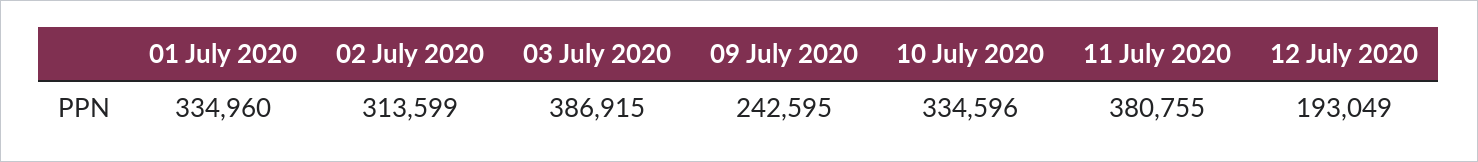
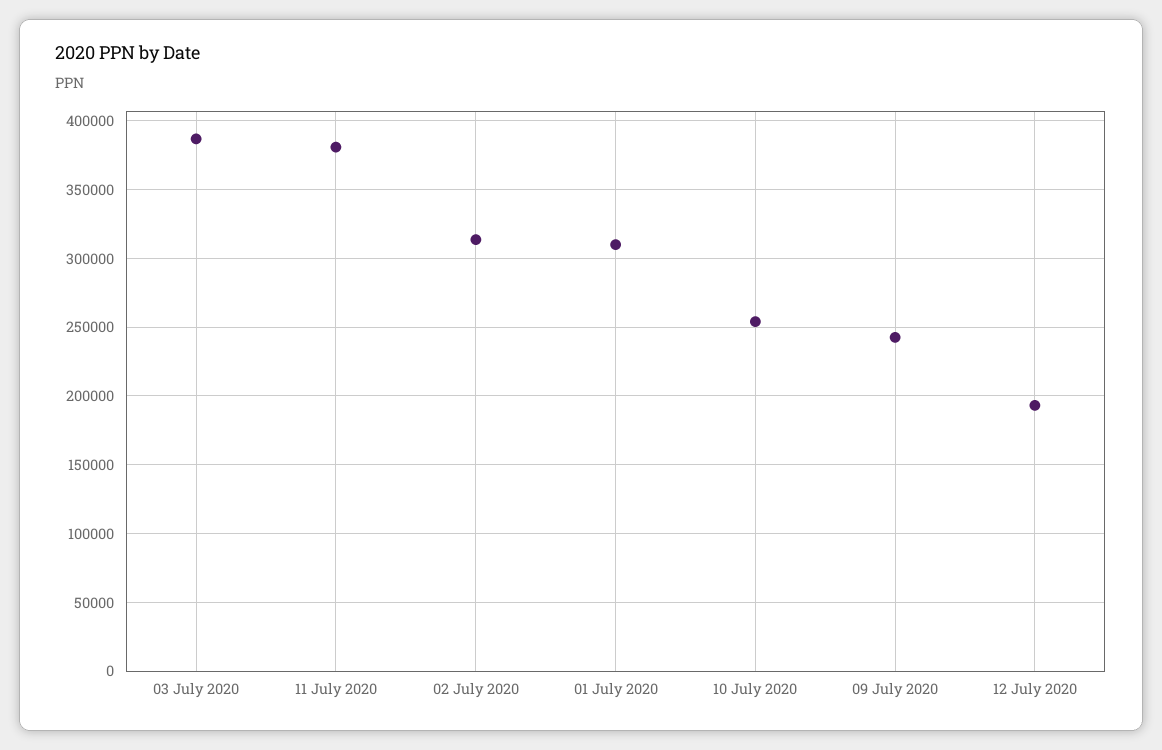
01 July 2020: 334960 -> 310000
10 July 2020: 334596 -> 255000

